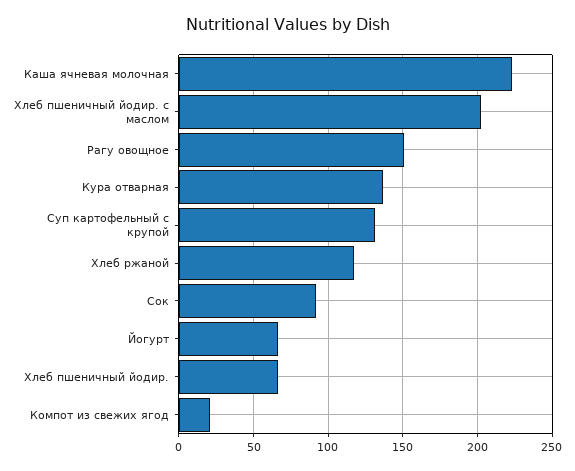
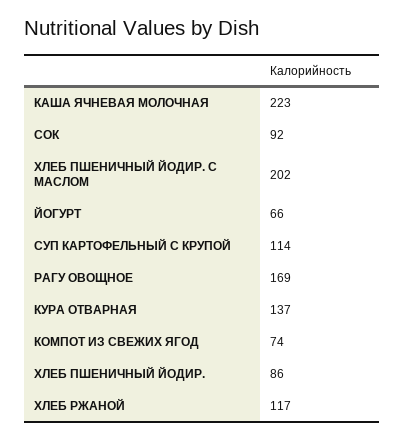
Рагу овощное: 150 -> 169
Суп картофельный с крупой: 130 -> 114
Хлеб пшеничный йодир.: 65 -> 86
Компот из свежих ягод: 20 -> 74

